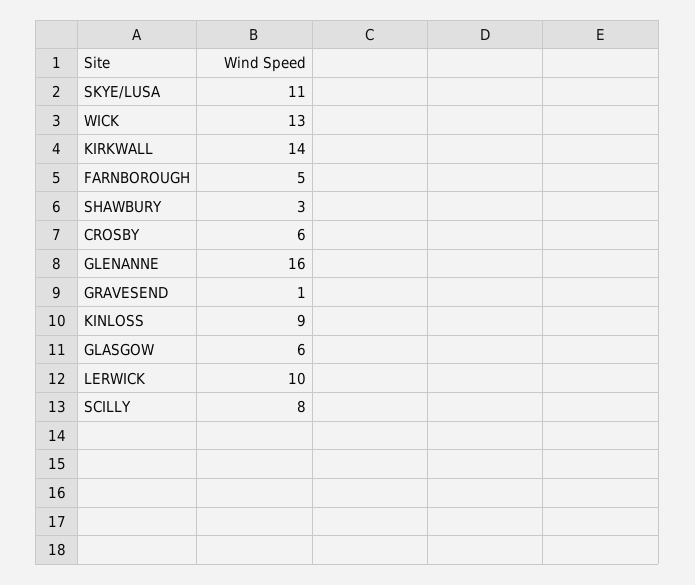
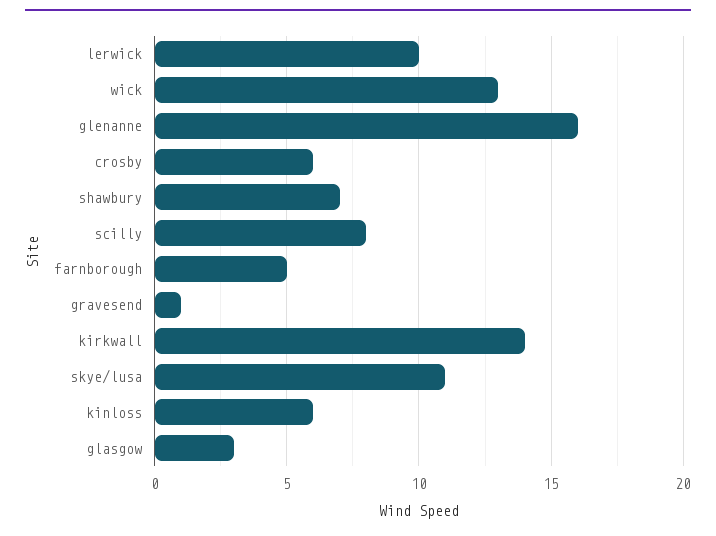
SHAWBURY: 3 -> 7
KINLOSS: 9 -> 6
GLASGOW: 6 -> 3

